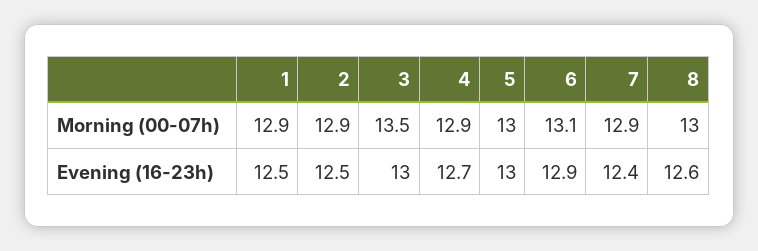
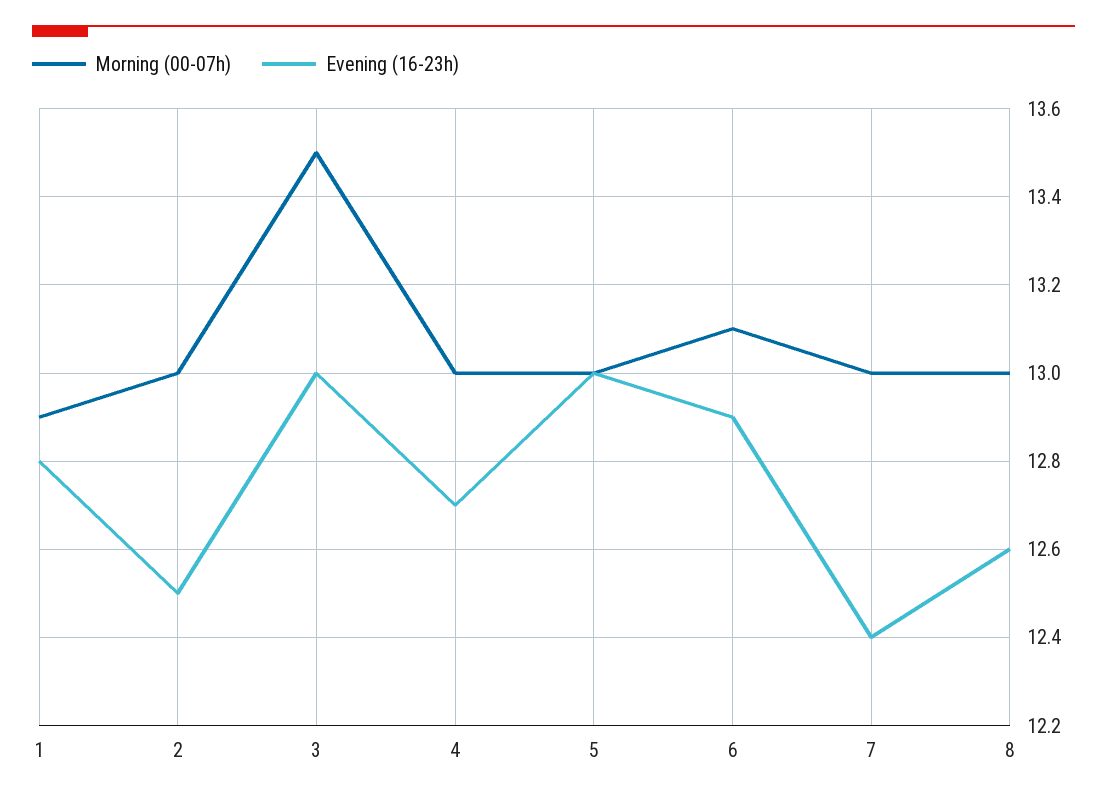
Morning (00-07h), 2: 12.9 -> 13
Morning (00-07h), 4: 12.9 -> 13
Morning (00-07h), 7: 12.9 -> 13
Evening (16-23h), 1: 12.5 -> 12.8

